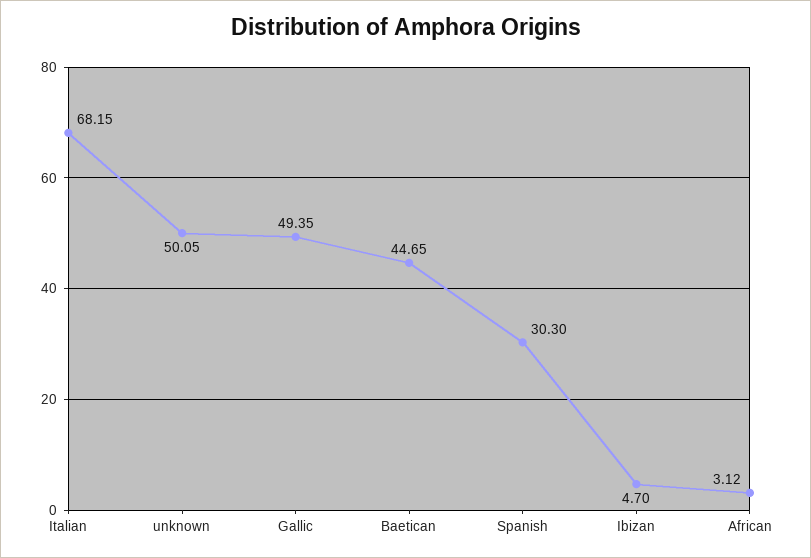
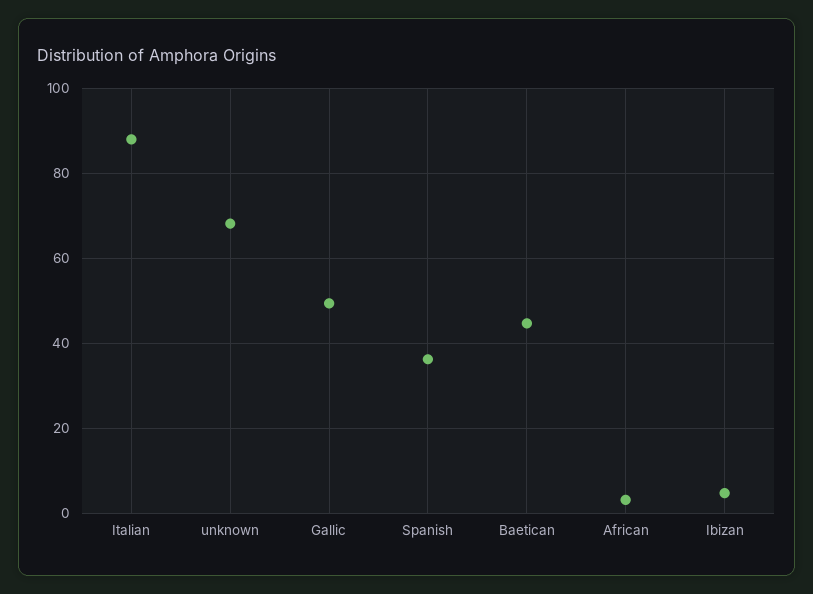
Italian: 68.15 -> 88
unknown: 50.05 -> 68
Spanish: 30.3 -> 36

